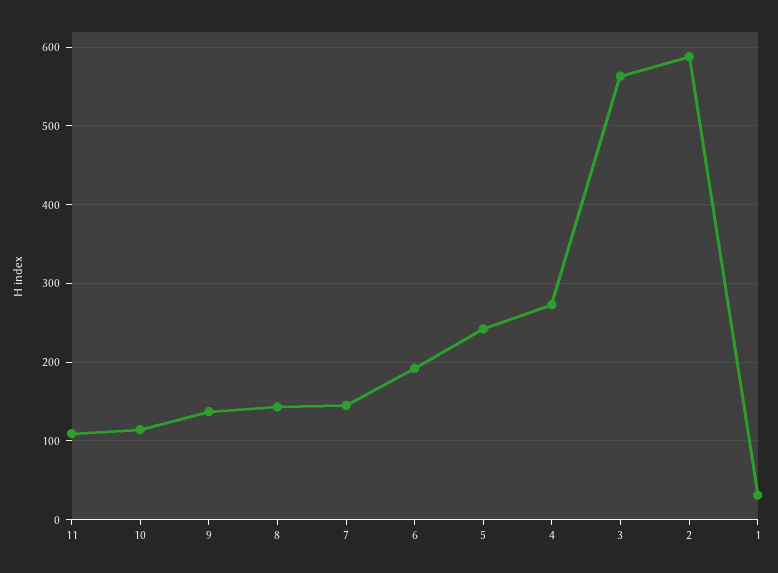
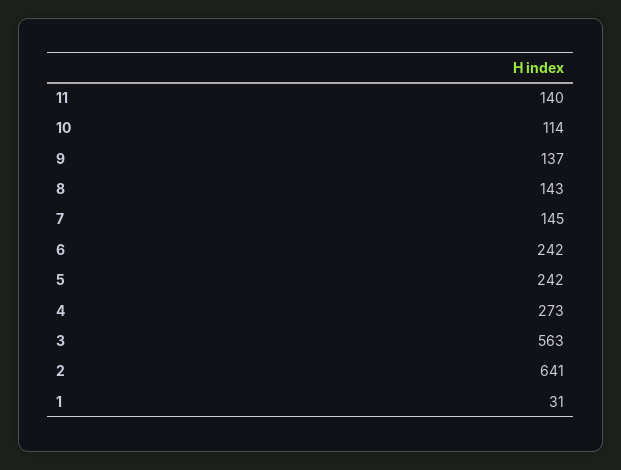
11: 110 -> 140
6: 190 -> 242
2: 590 -> 641

